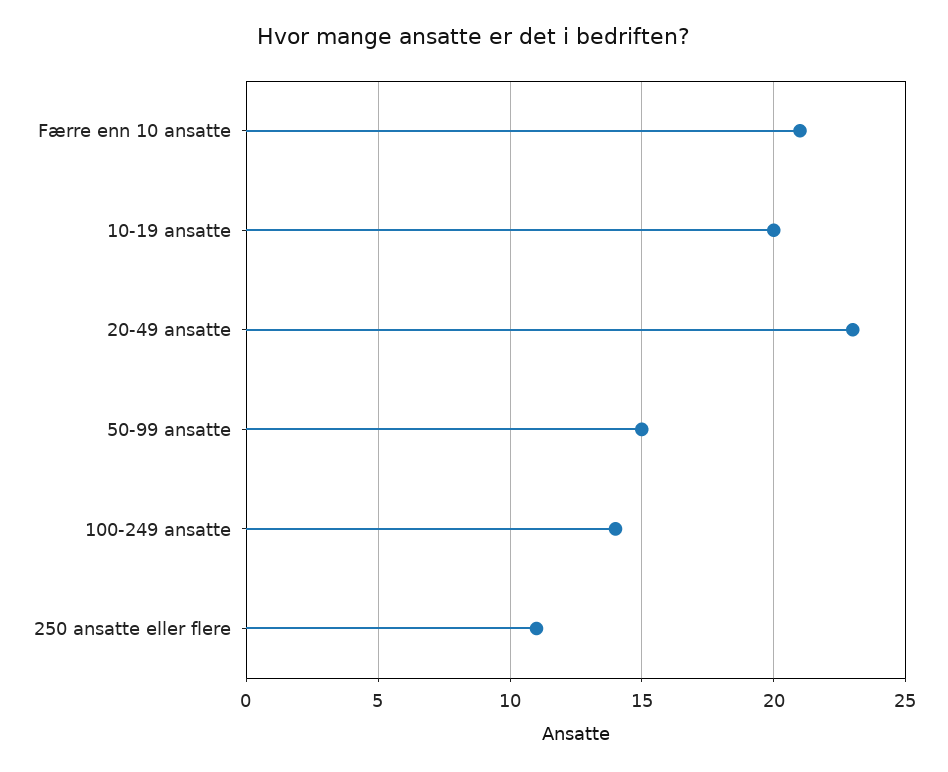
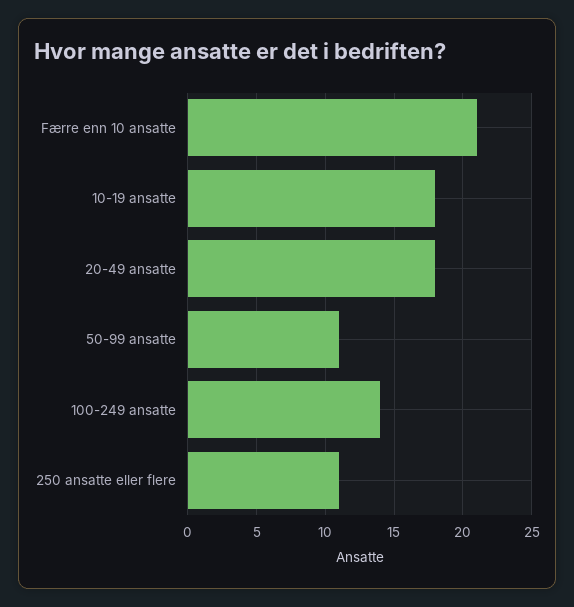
10-19 ansatte: 20 -> 18
20-49 ansatte: 23 -> 18
50-99 ansatte: 15 -> 11

